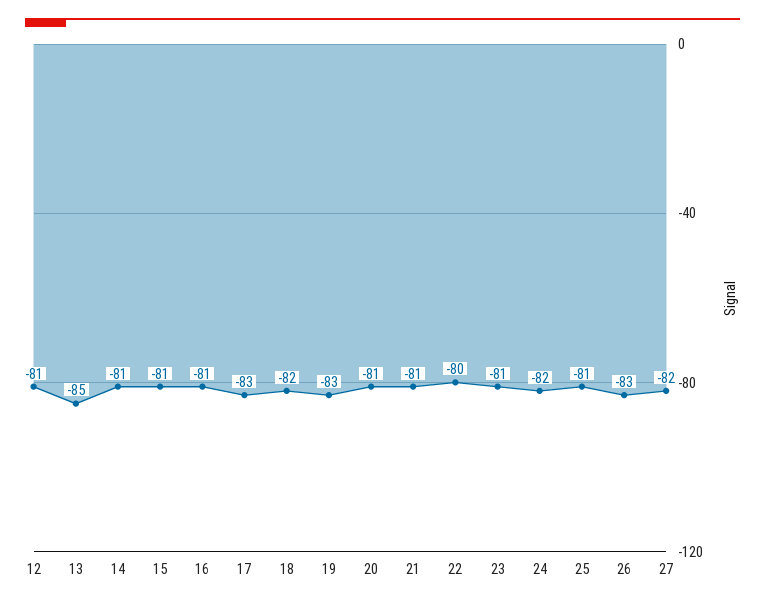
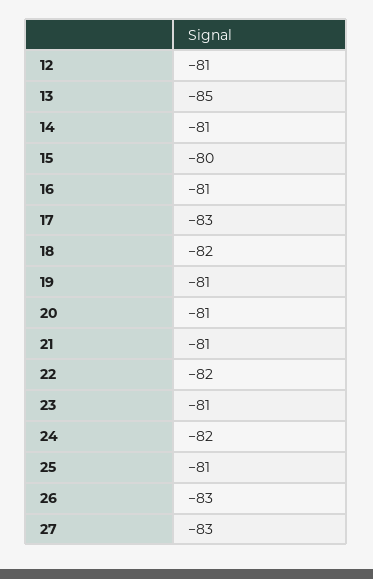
15: -81 -> -80
19: -83 -> -81
22: -80 -> -82
27: -82 -> -83

